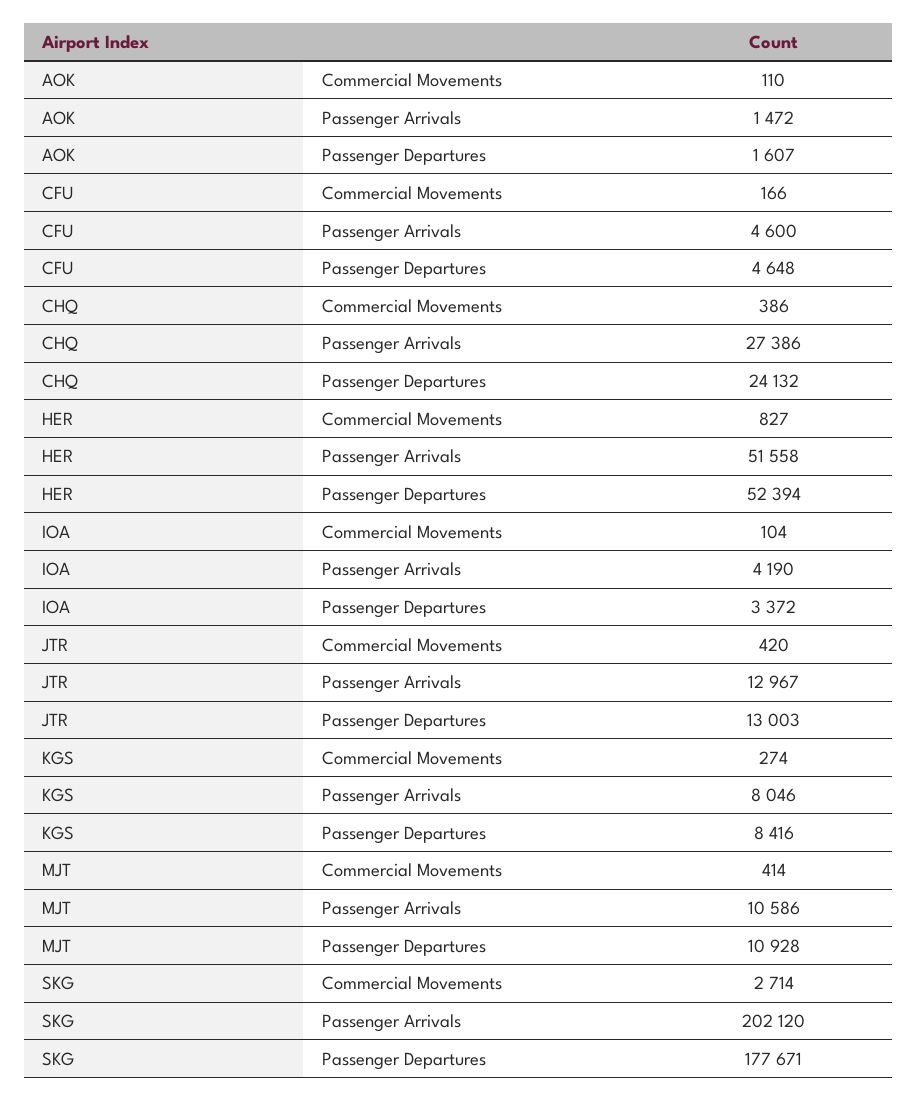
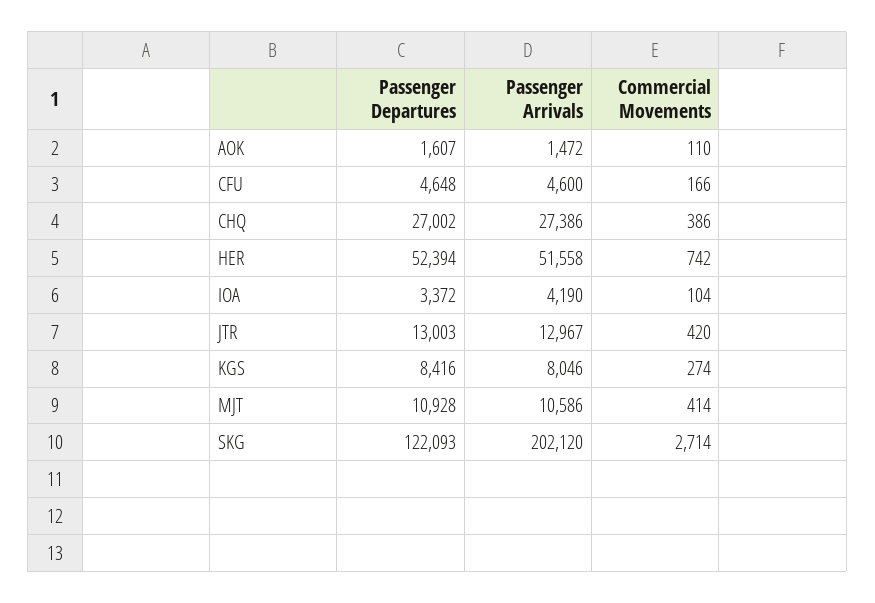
CHQ, Passenger Departures: 24132 -> 27002
HER, Commercial Movements: 827 -> 742
SKG, Passenger Departures: 177671 -> 122093

